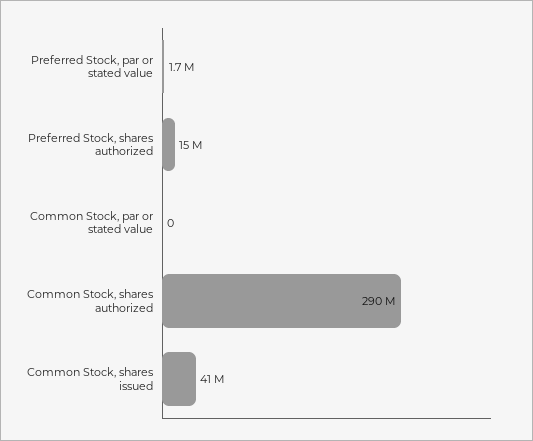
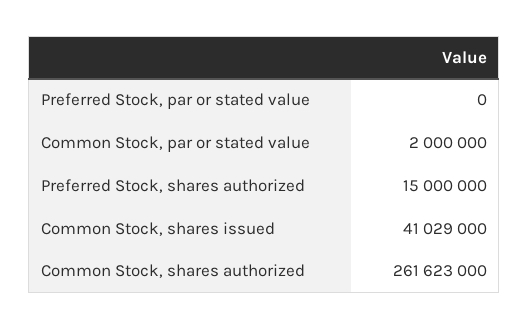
Preferred Stock, par or stated value: 1700000 -> 0
Common Stock, par or stated value: 0 -> 2000000
Common Stock, shares authorized: 290000000 -> 261623000

